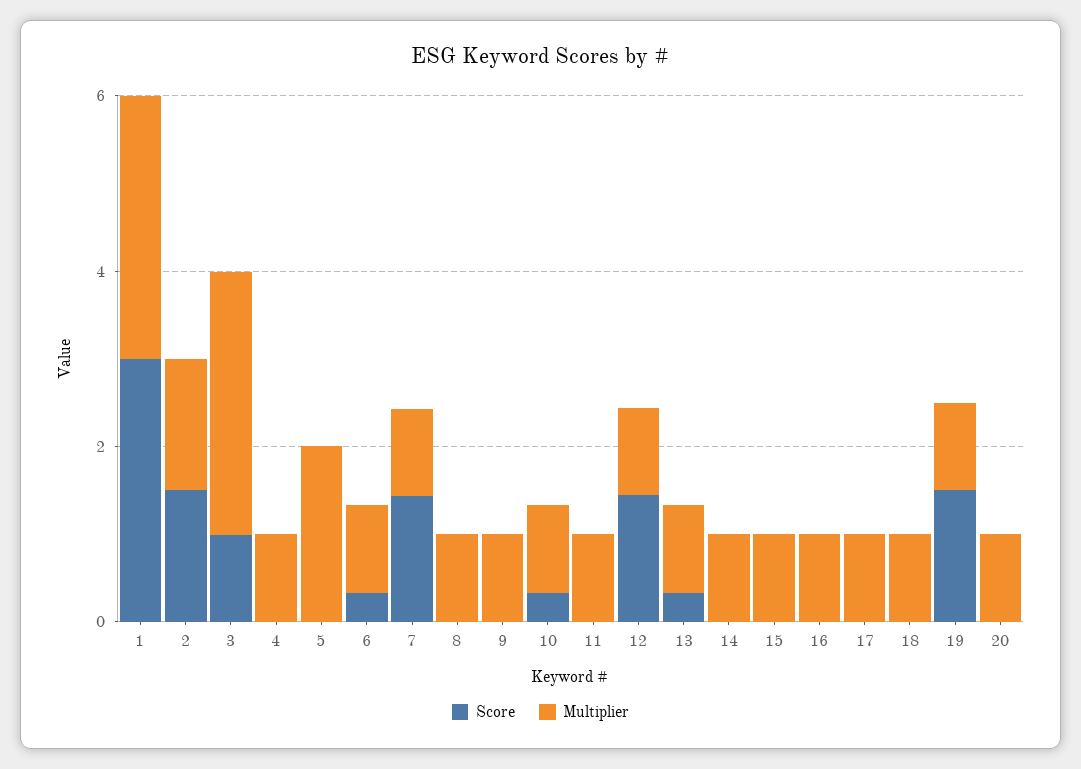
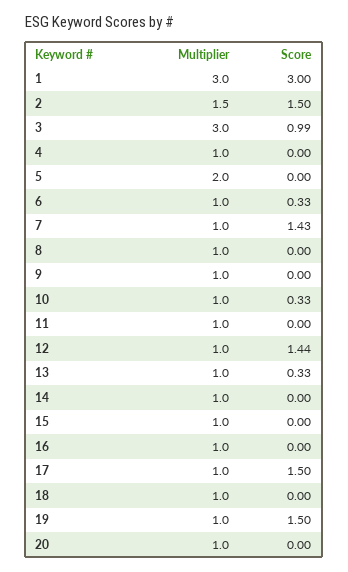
Score, 17: 0 -> 1.5

